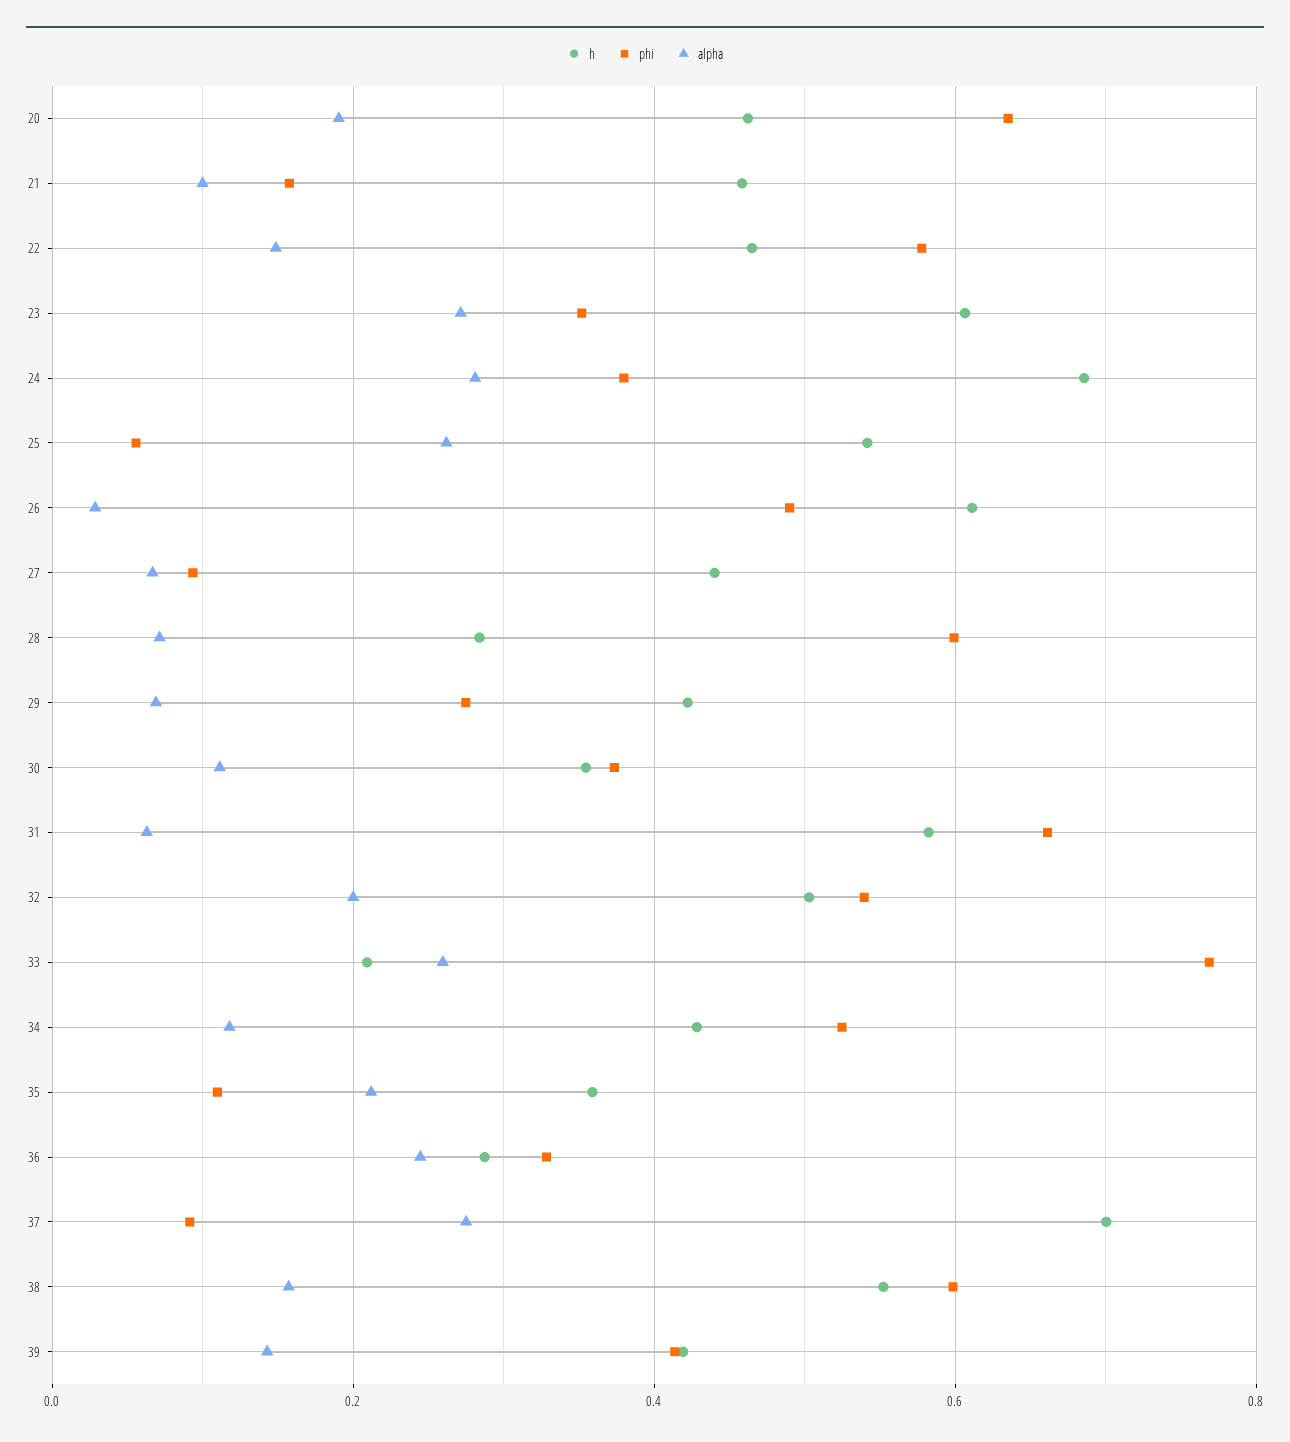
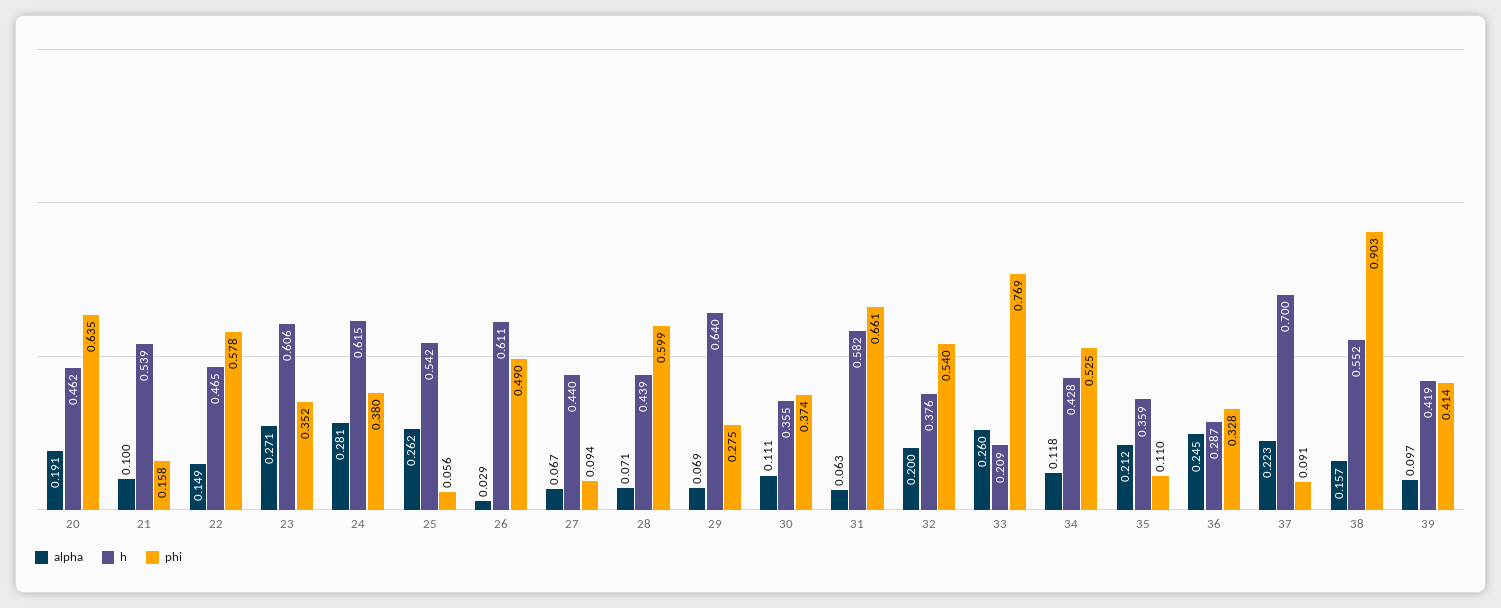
h, 21: 0.46 -> 0.539
h, 24: 0.68 -> 0.615
h, 28: 0.28 -> 0.439
h, 29: 0.42 -> 0.64
h, 32: 0.5 -> 0.376
alpha, 37: 0.28 -> 0.223
phi, 38: 0.6 -> 0.903
alpha, 39: 0.14 -> 0.097

